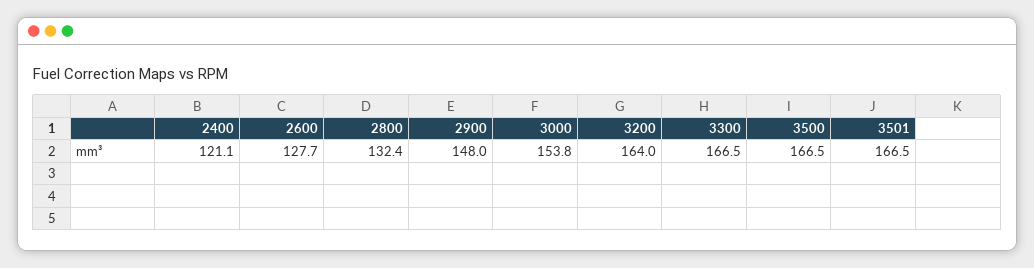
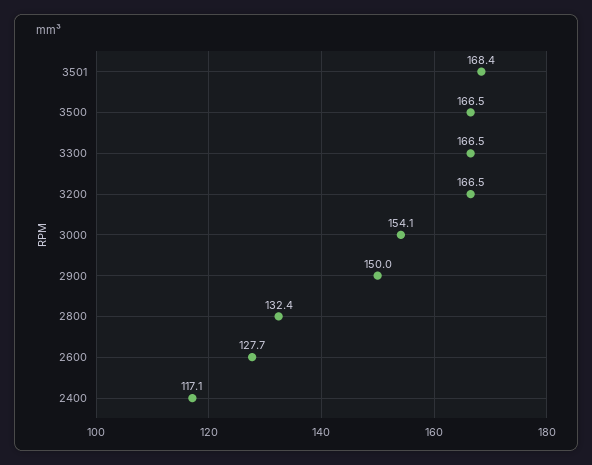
2400: 121.1 -> 117.1
2900: 148 -> 150
3000: 153.8 -> 154.1
3200: 164 -> 166.5
3501: 166.5 -> 168.4

